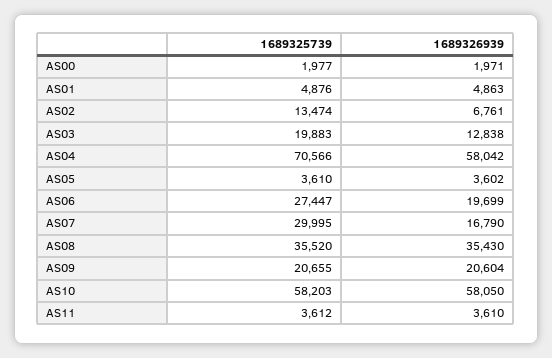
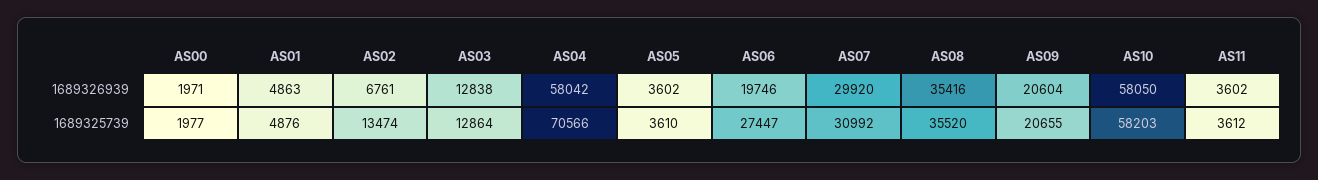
1689325739, AS03: 19883 -> 12864
1689326939, AS06: 19699 -> 19746
1689325739, AS07: 29995 -> 30992
1689326939, AS07: 16790 -> 29920
1689326939, AS08: 35430 -> 35416
1689326939, AS11: 3610 -> 3602

